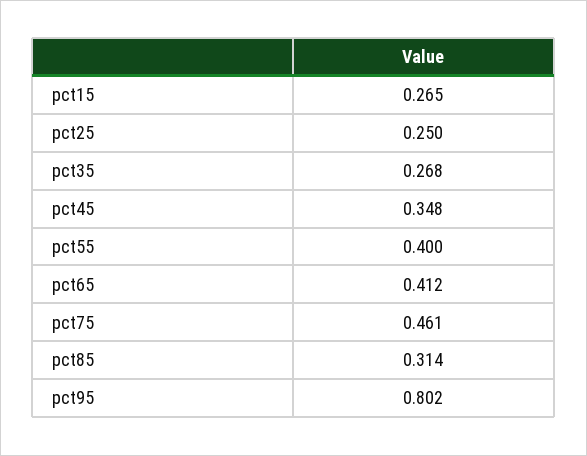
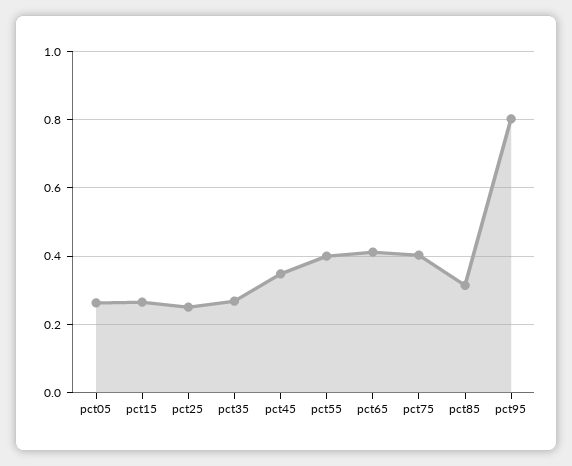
pct75: 0.461 -> 0.4
pct05: none -> 0.26

